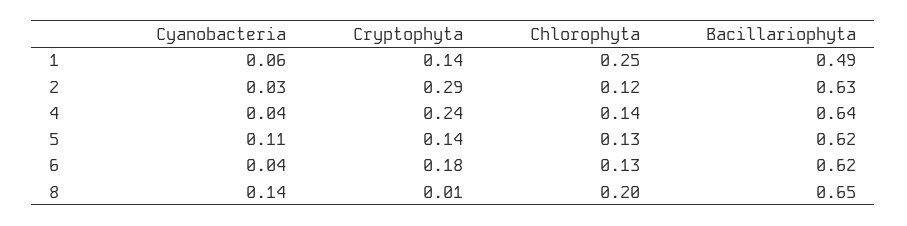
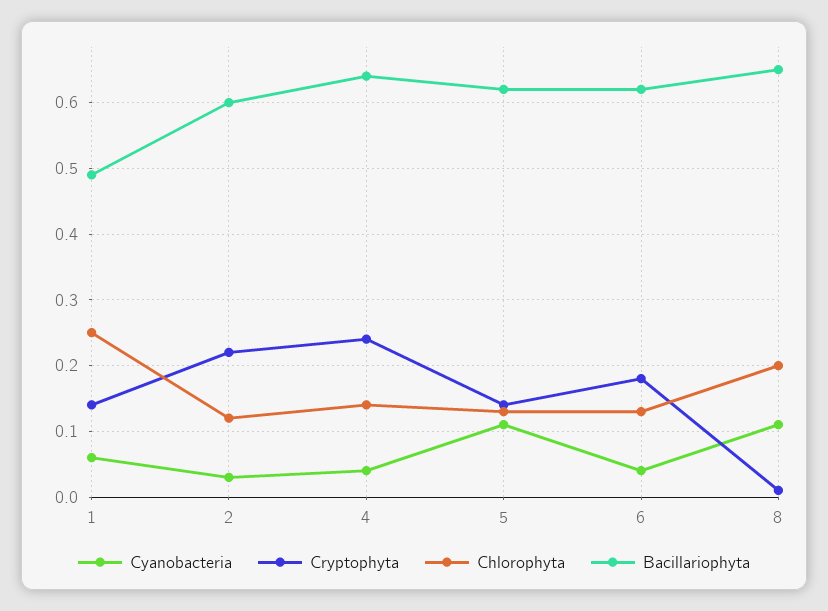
Cryptophyta, 2: 0.29 -> 0.22
Bacillariophyta, 2: 0.63 -> 0.6
Cyanobacteria, 8: 0.14 -> 0.11

